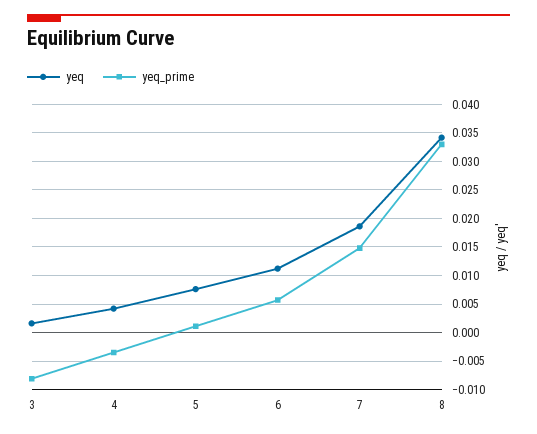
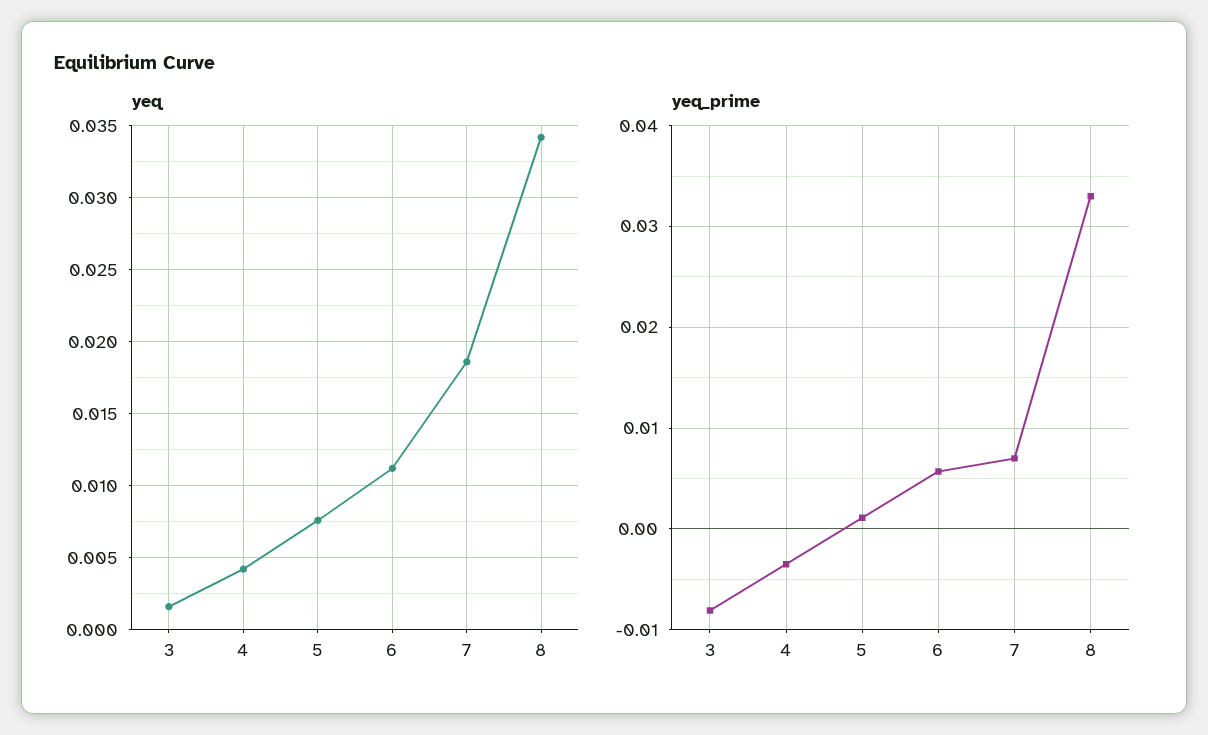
yeq_prime, 7: 0.015 -> 0.007

